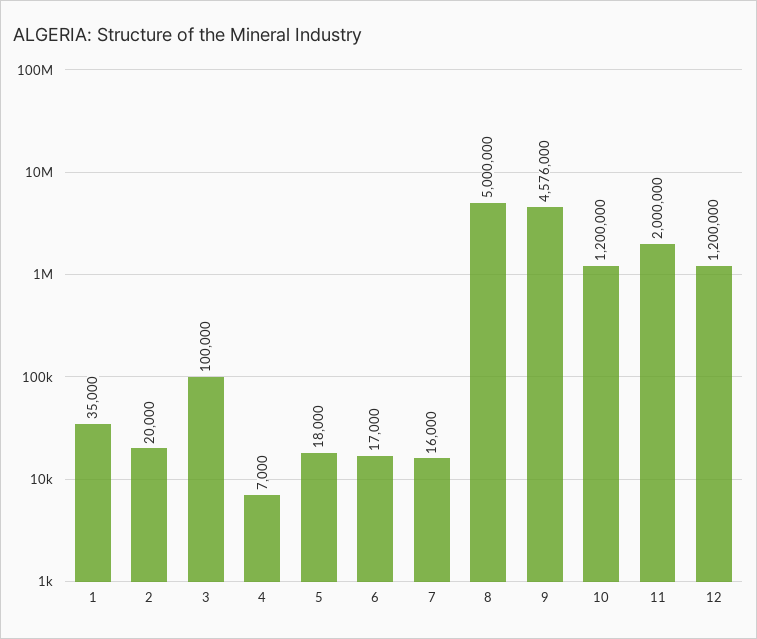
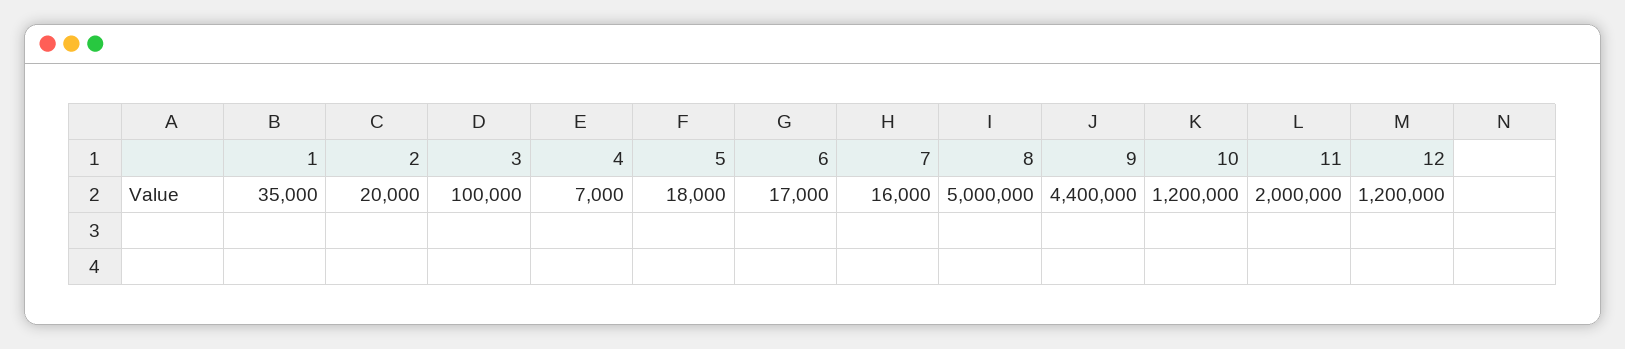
9: 4576000 -> 4400000

